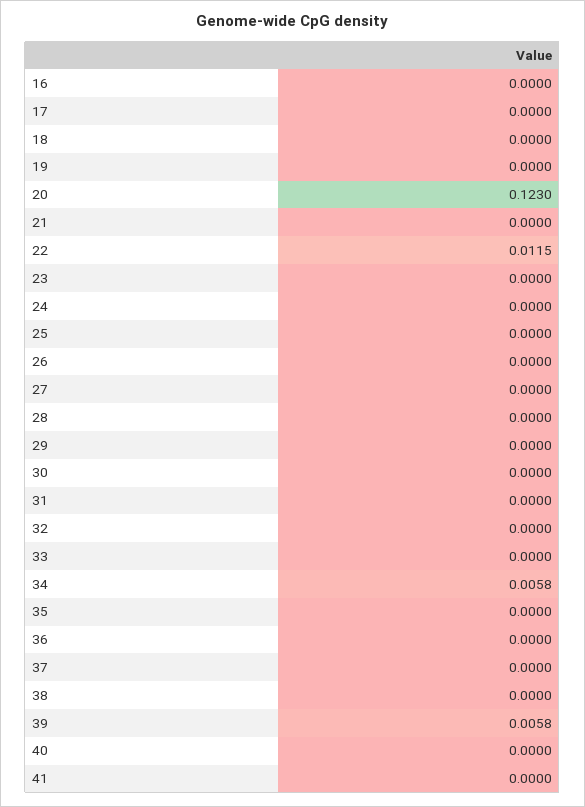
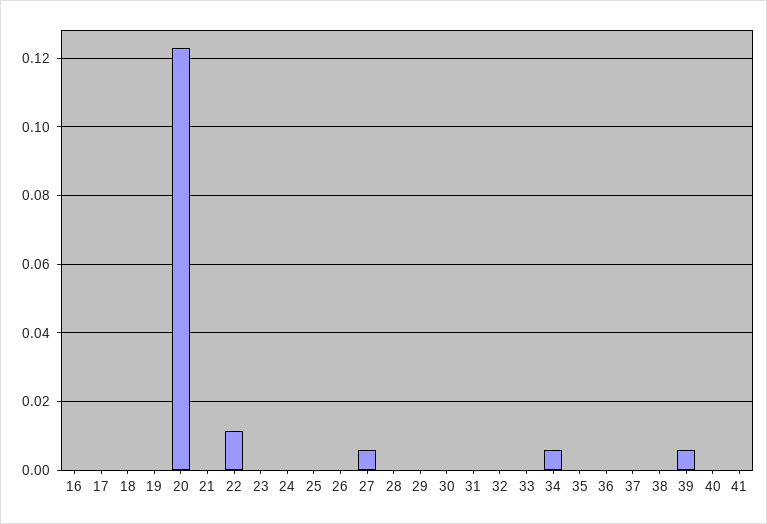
27: 0 -> 0.006

